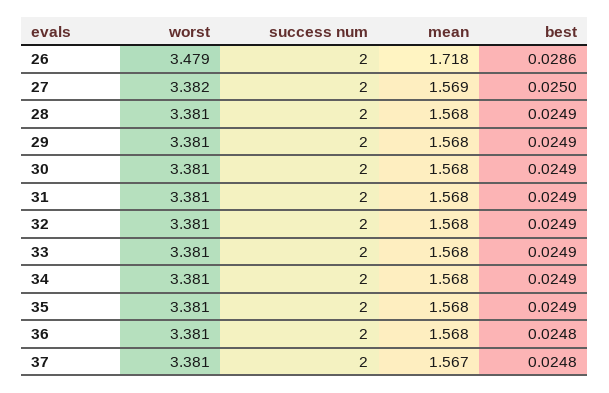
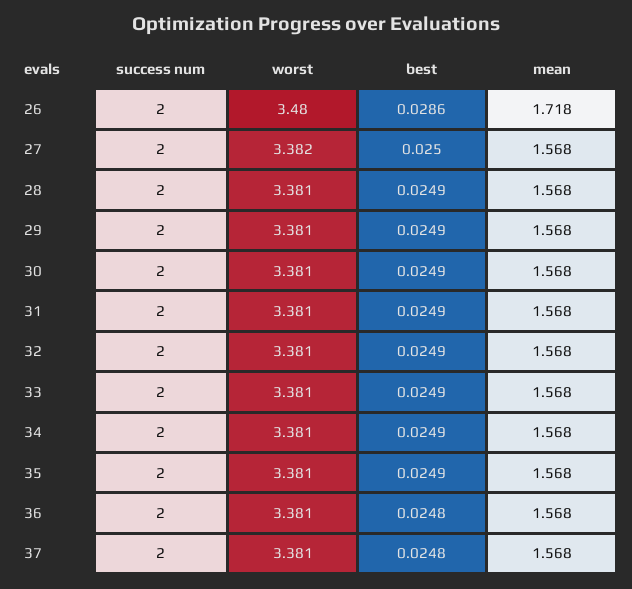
worst, 26: 3.479 -> 3.48
mean, 27: 1.569 -> 1.568
mean, 37: 1.567 -> 1.568

